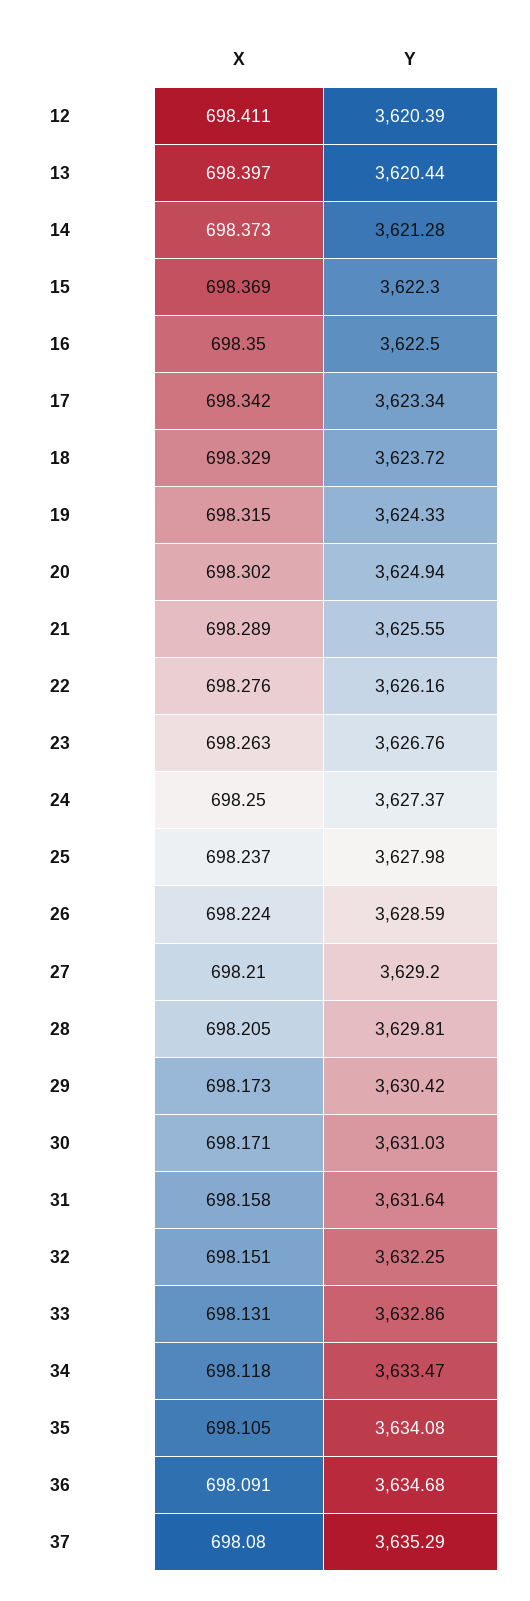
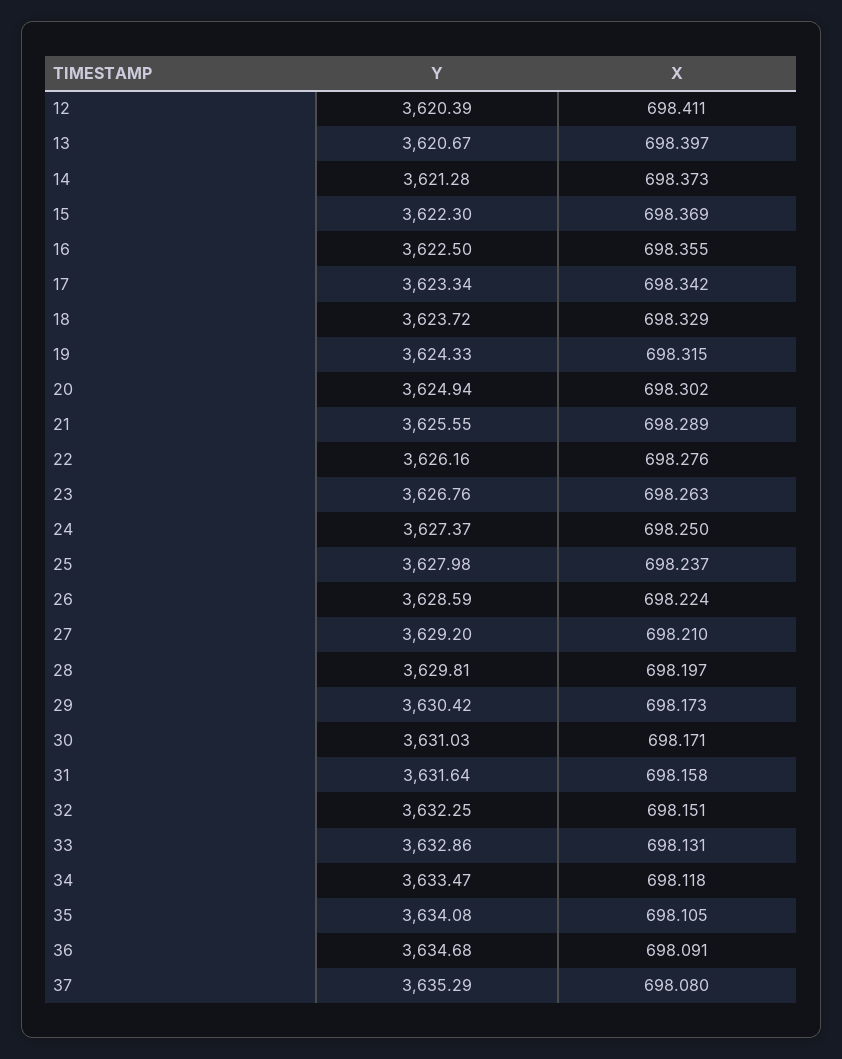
Y, 13: 3620.44 -> 3620.67
X, 16: 698.35 -> 698.355
X, 28: 698.205 -> 698.197

